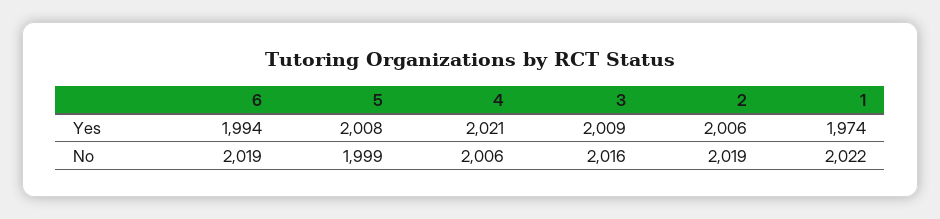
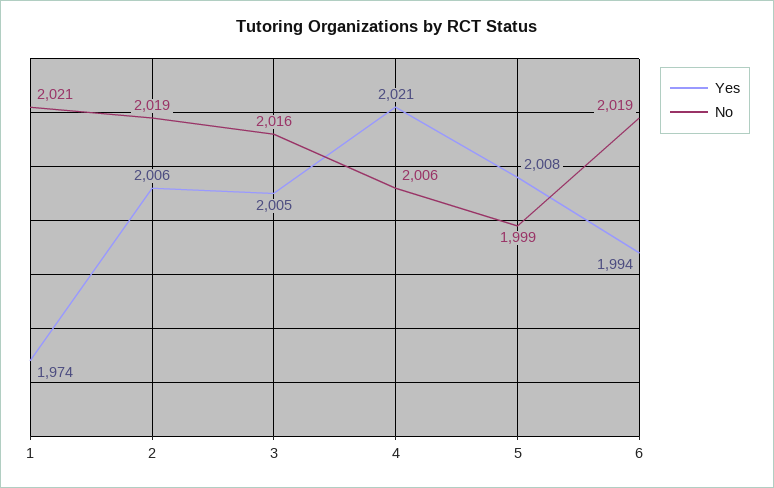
Yes, 3: 2009 -> 2005
No, 1: 2022 -> 2021

